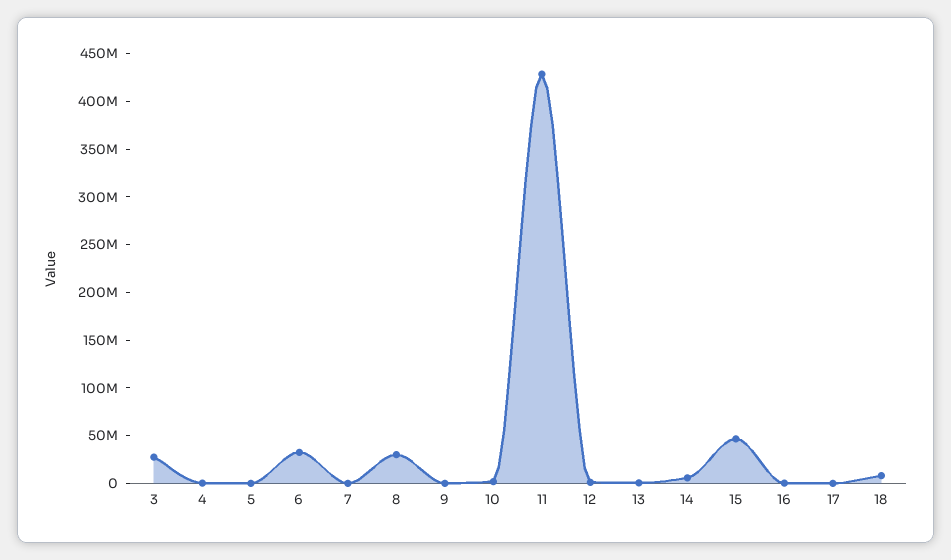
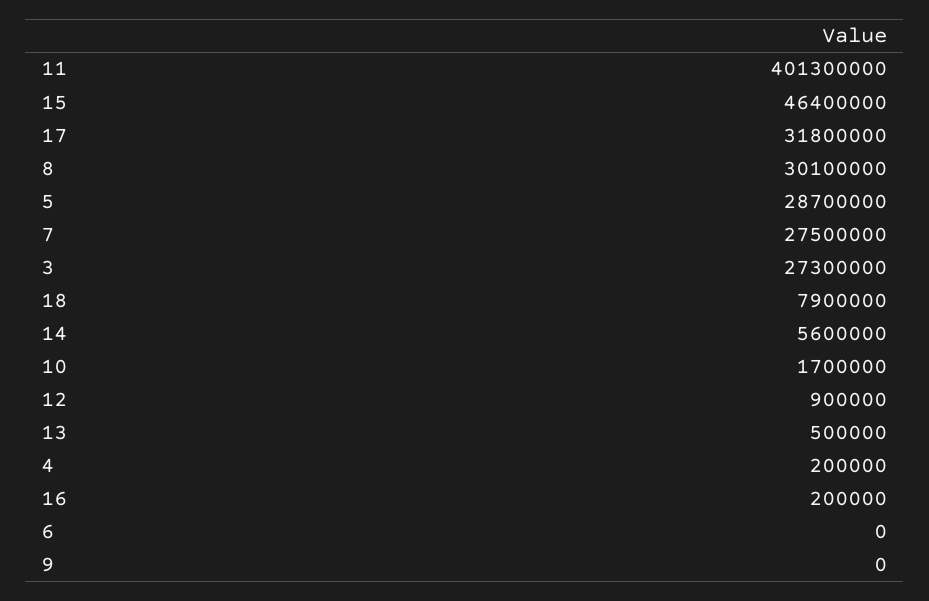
5: 0 -> 28700000
6: 30000000 -> 0
7: 0 -> 27500000
11: 430000000 -> 401300000
17: 0 -> 31800000

